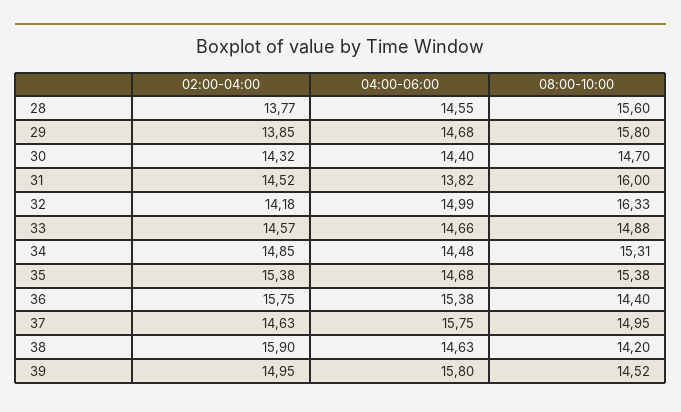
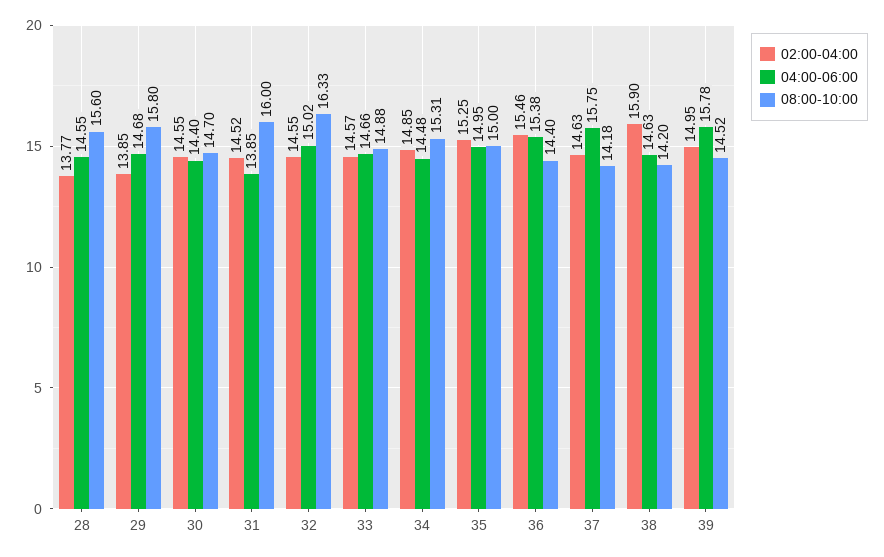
02:00-04:00, 30: 14.32 -> 14.55
04:00-06:00, 31: 13.82 -> 13.85
02:00-04:00, 32: 14.18 -> 14.55
04:00-06:00, 32: 14.99 -> 15.02
02:00-04:00, 35: 15.38 -> 15.25
04:00-06:00, 35: 14.68 -> 14.95
08:00-10:00, 35: 15.38 -> 15
02:00-04:00, 36: 15.75 -> 15.46
08:00-10:00, 37: 14.95 -> 14.18
04:00-06:00, 39: 15.8 -> 15.78

